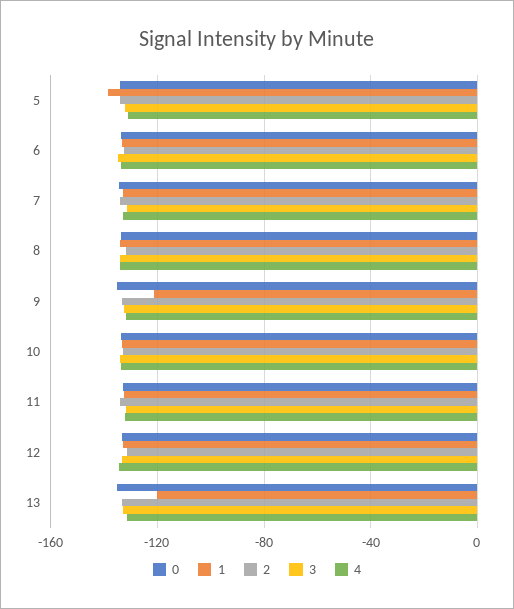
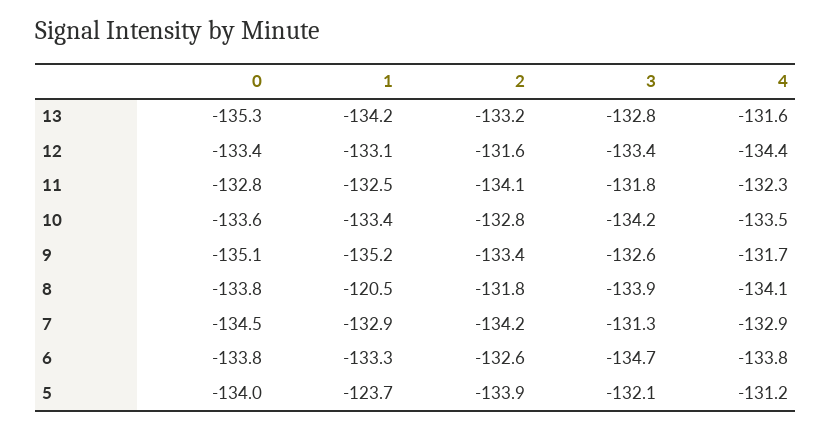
1, 5: -140 -> -123.7
1, 8: -135 -> -120.5
1, 9: -120 -> -135.2
1, 13: -120 -> -134.2

